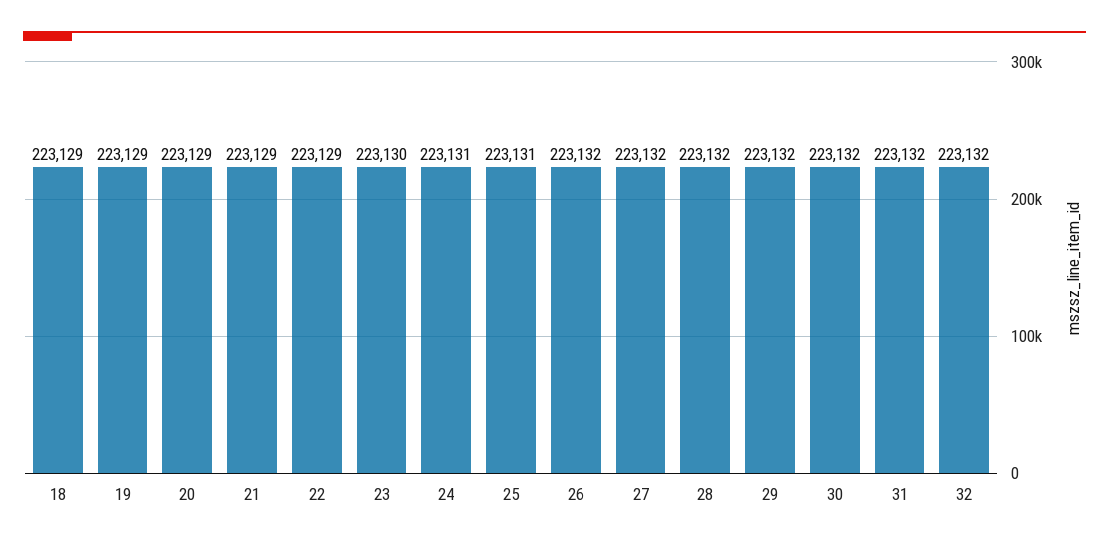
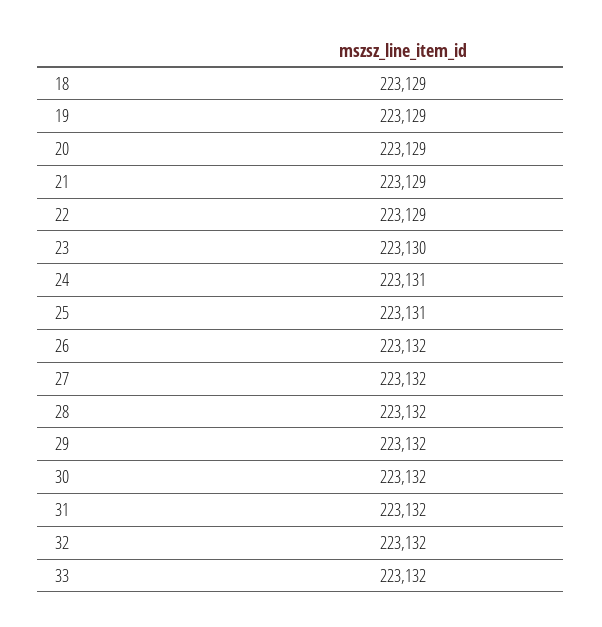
33: none -> 223132

